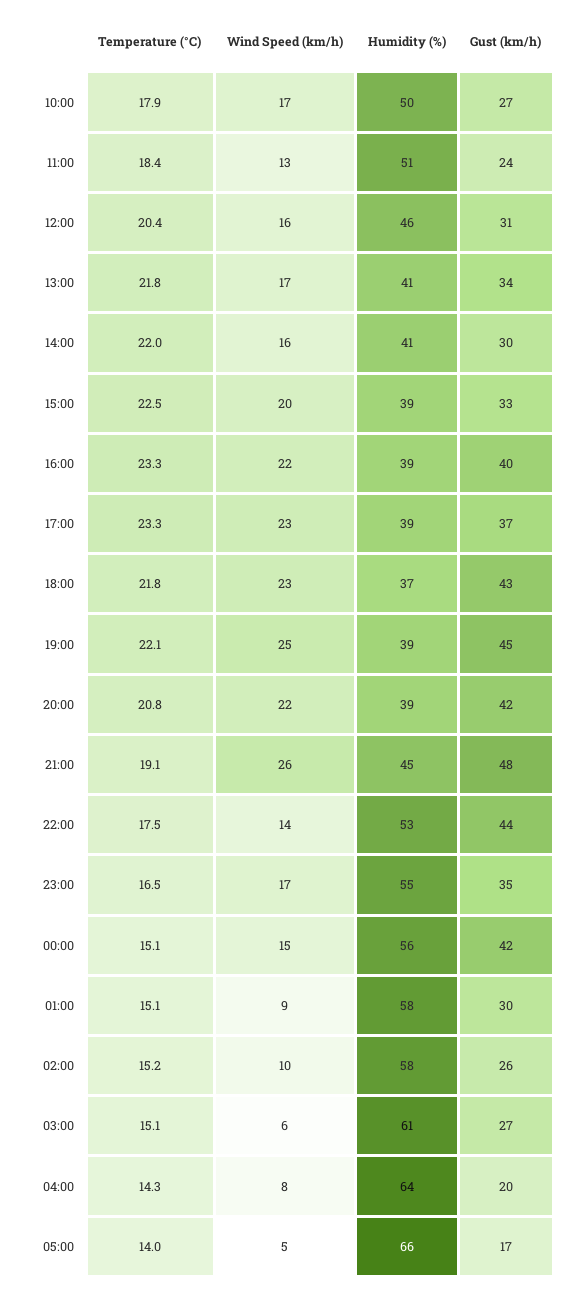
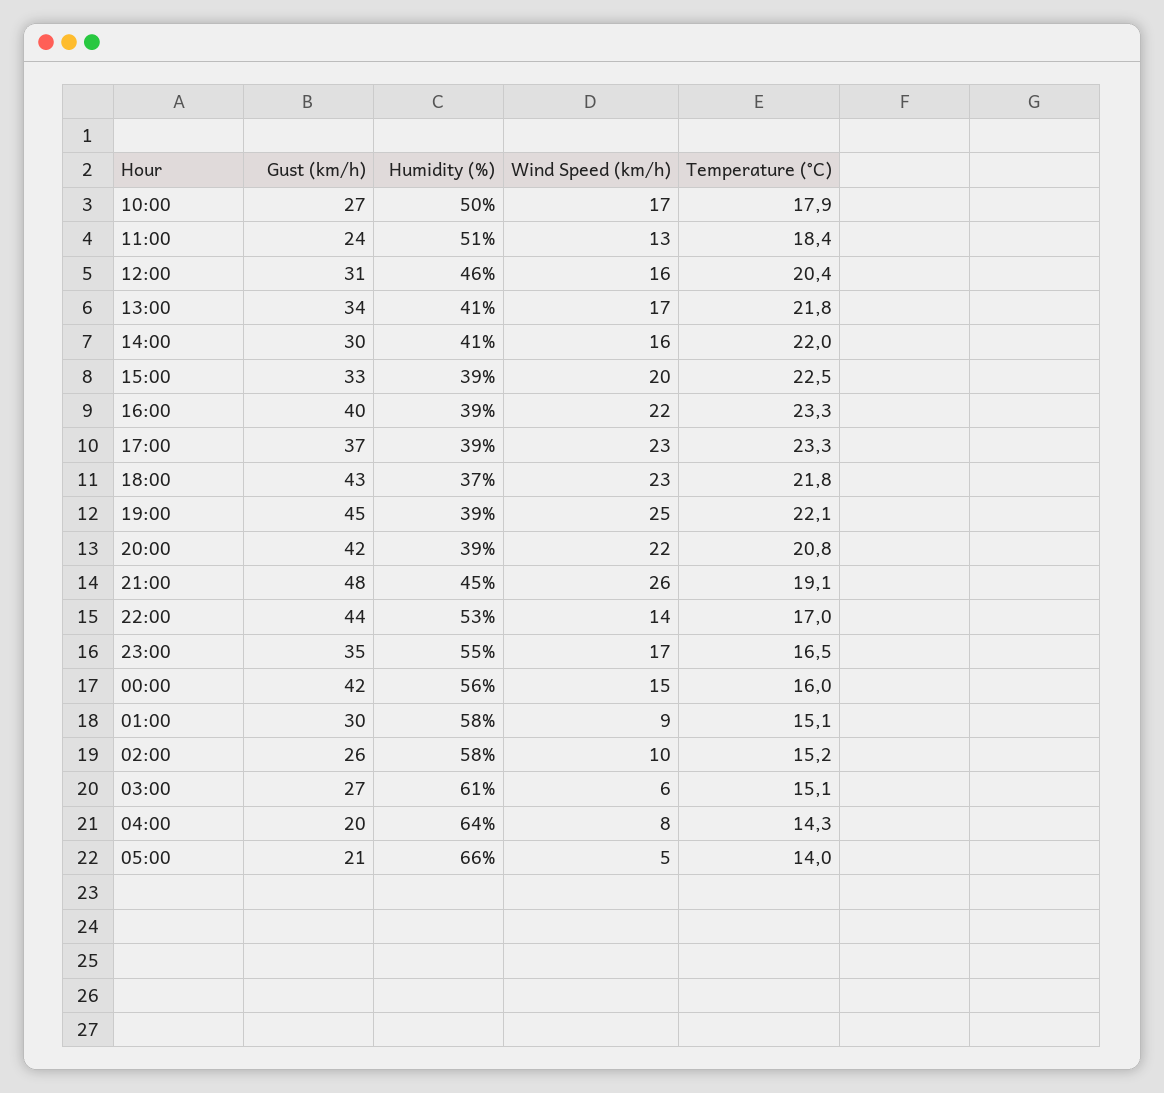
Temperature (°C), 22:00: 17.5 -> 17
Temperature (°C), 00:00: 15.1 -> 16
Gust (km/h), 05:00: 17 -> 21

